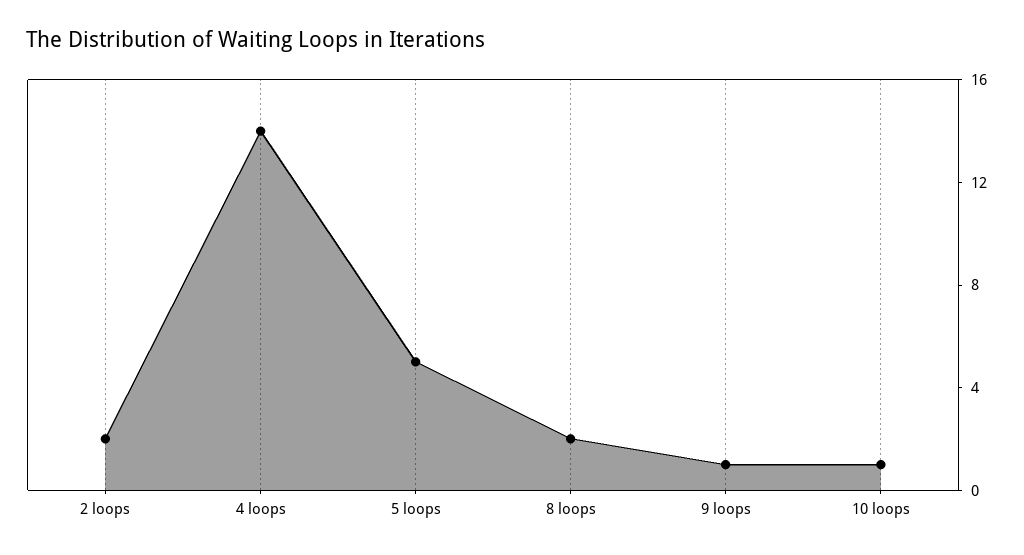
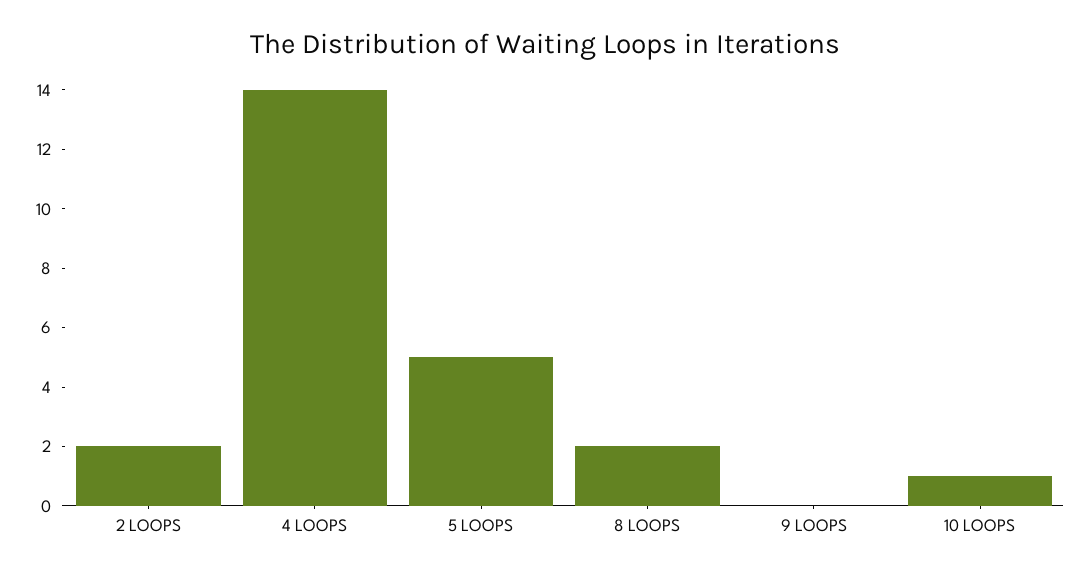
9 loops: 1 -> 0

